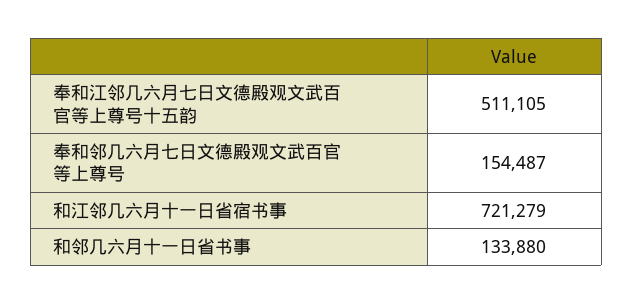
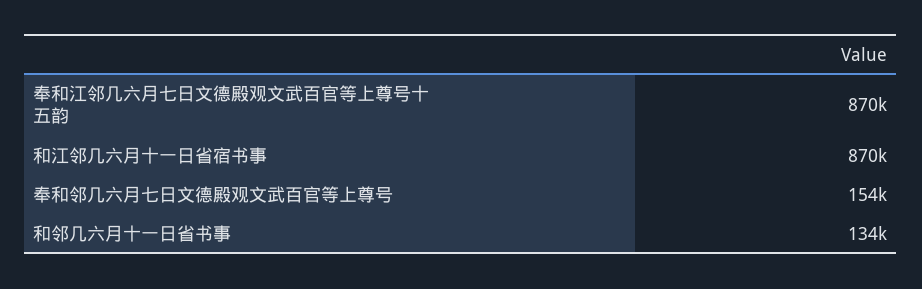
奉和江邻几六月七日文德殿观文武百官等上尊号十五韵: 511105 -> 870000
和江邻几六月十一日省宿书事: 721279 -> 870000

